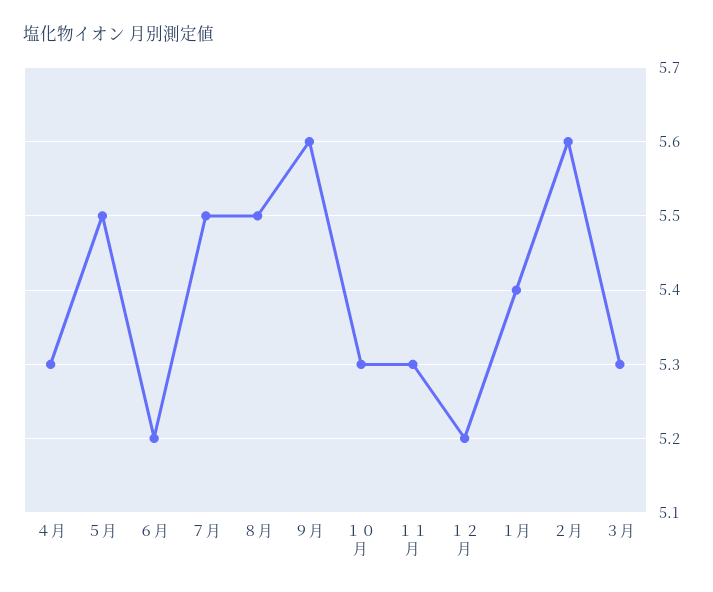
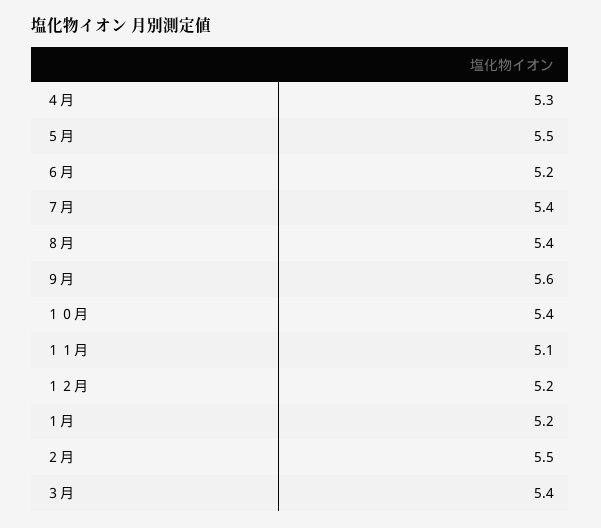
７月: 5.5 -> 5.4
８月: 5.5 -> 5.4
１０月: 5.3 -> 5.4
１１月: 5.3 -> 5.1
１月: 5.4 -> 5.2
２月: 5.6 -> 5.5
３月: 5.3 -> 5.4

